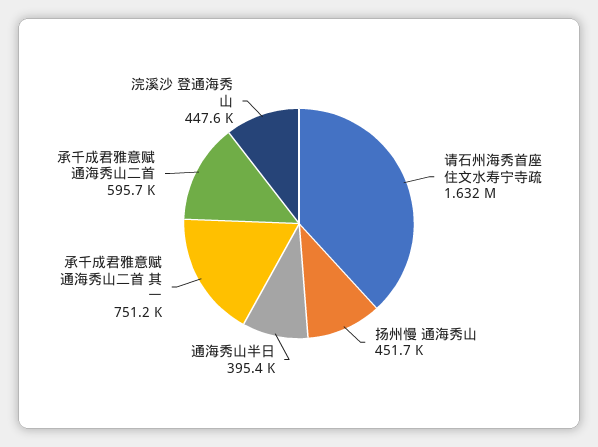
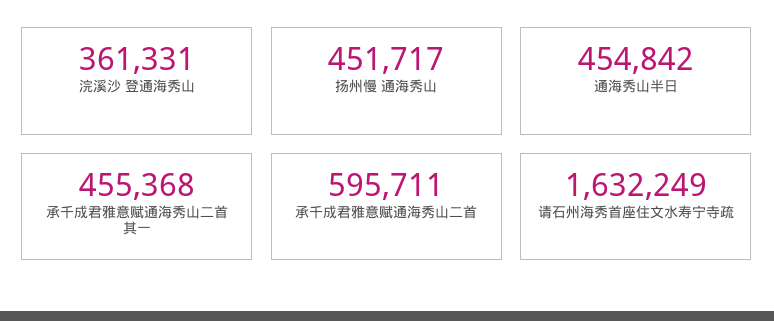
通海秀山半日: 395400 -> 454842
承千成君雅意赋通海秀山二首 其一: 751200 -> 455368
浣溪沙 登通海秀山: 447600 -> 361331

